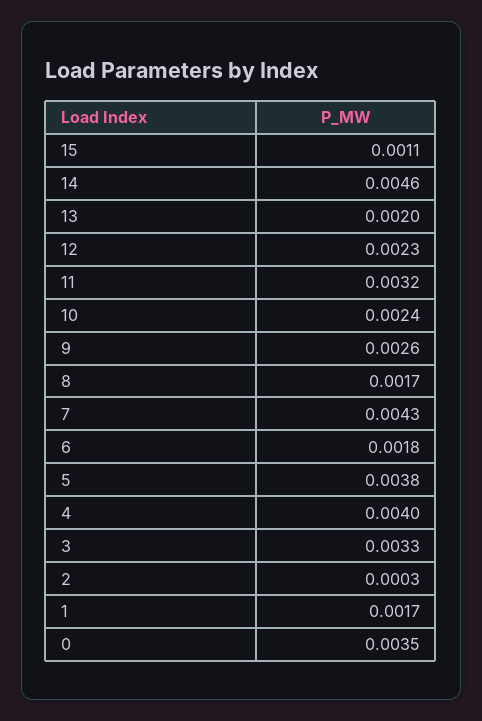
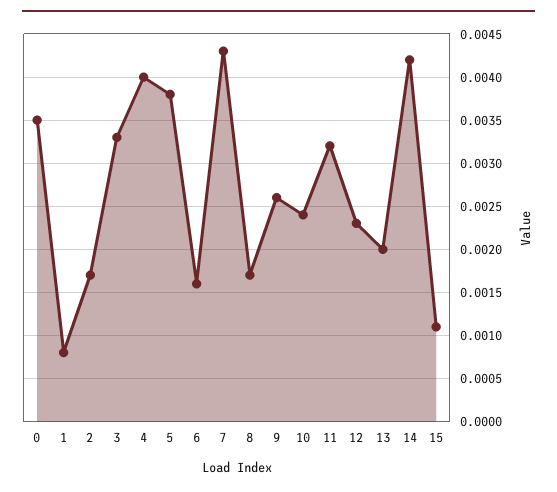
14: 0.0046 -> 0.0042
6: 0.0018 -> 0.0016
2: 0.0003 -> 0.0017
1: 0.0017 -> 0.0008

